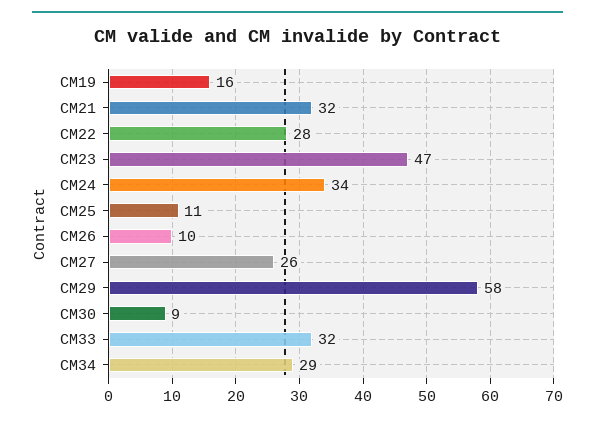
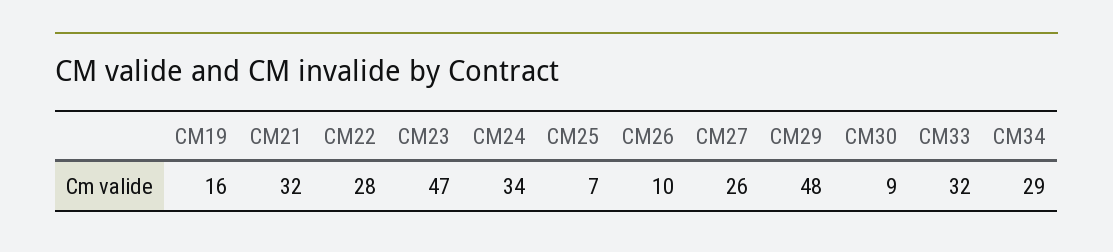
CM25: 11 -> 7
CM29: 58 -> 48

